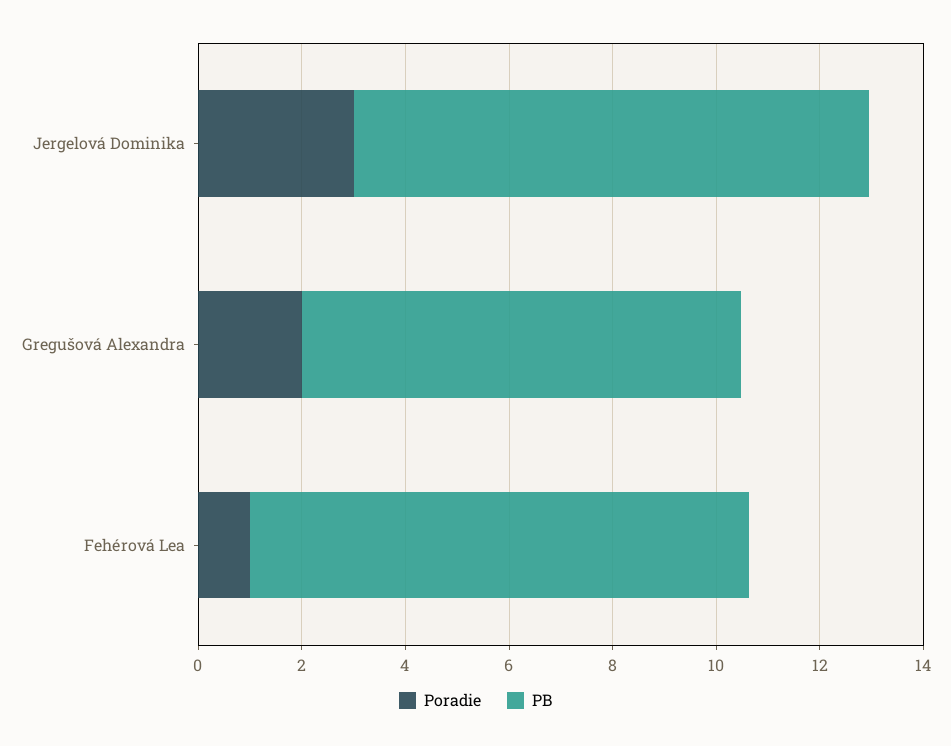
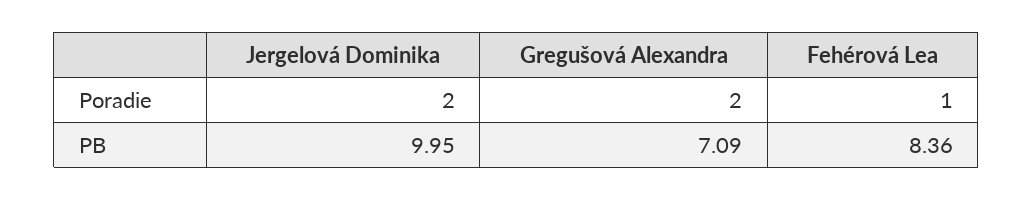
Poradie, Jergelová Dominika: 3 -> 2
PB, Gregušová Alexandra: 8.5 -> 7.09
PB, Fehérová Lea: 9.5 -> 8.36

